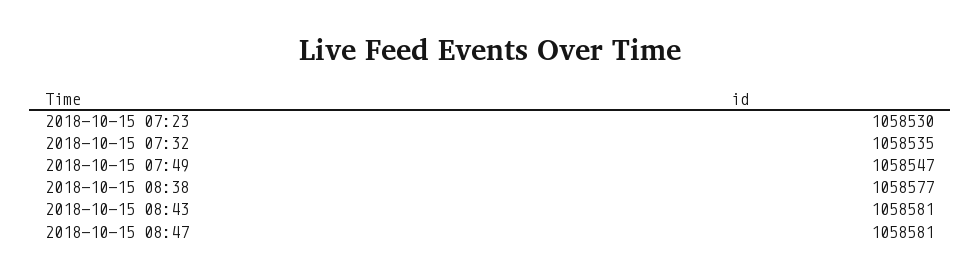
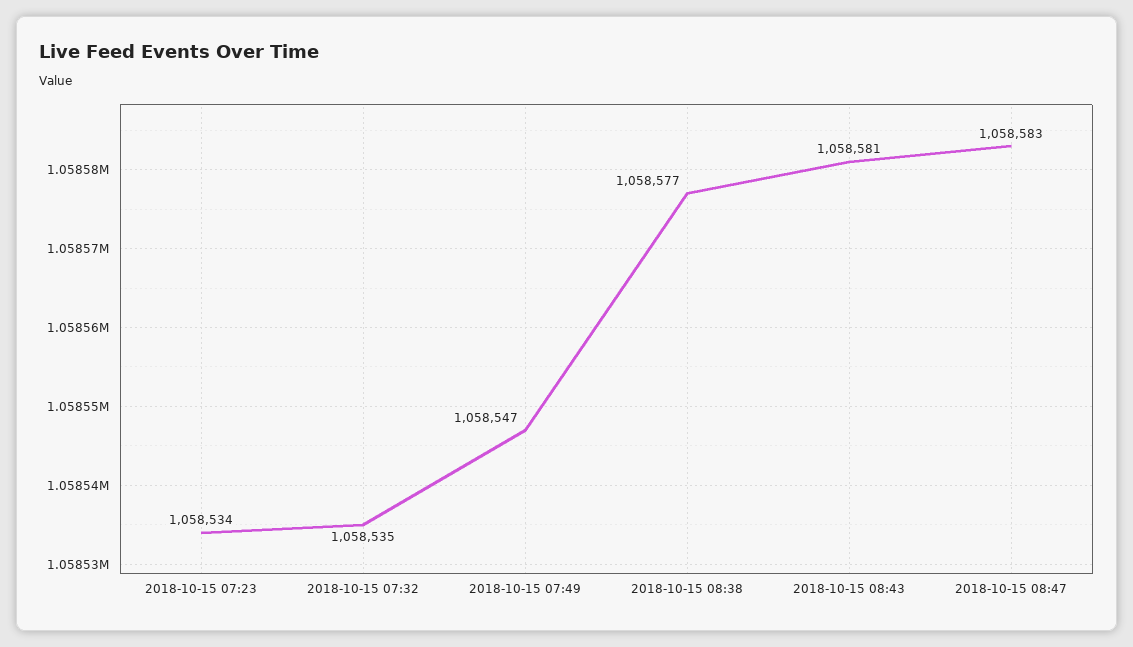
2018-10-15 07:23: 1058530 -> 1058534
2018-10-15 08:47: 1058581 -> 1058583

